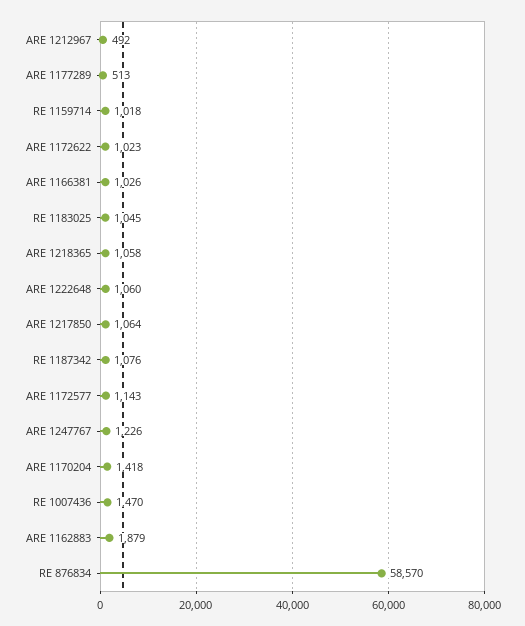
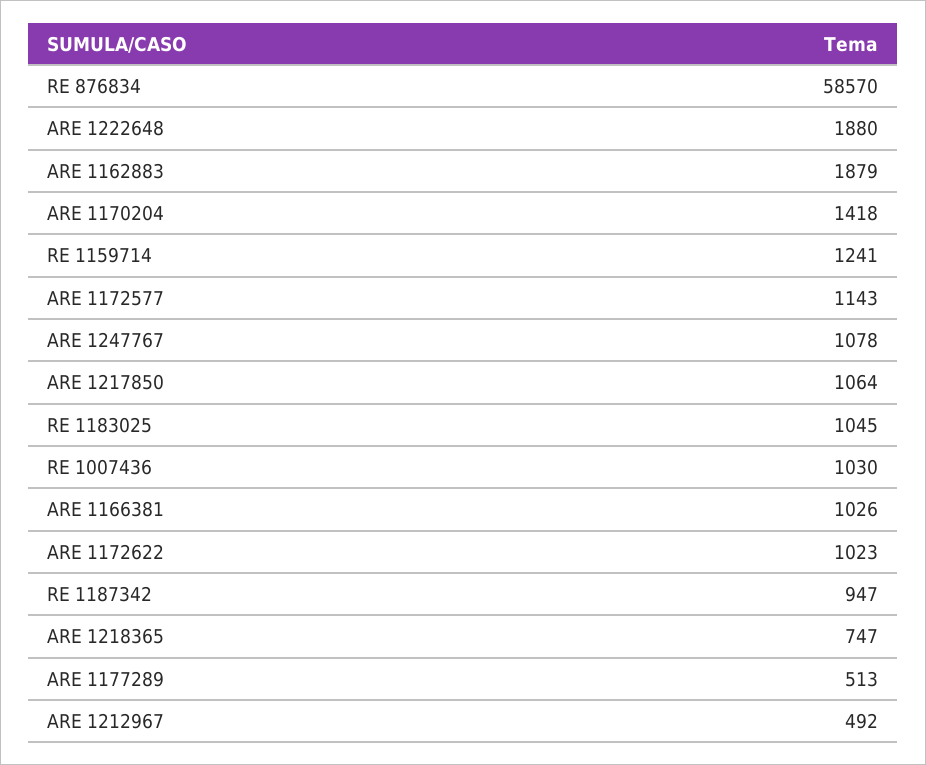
RE 1159714: 1018 -> 1241
ARE 1218365: 1058 -> 747
ARE 1222648: 1060 -> 1880
RE 1187342: 1076 -> 947
ARE 1247767: 1226 -> 1078
RE 1007436: 1470 -> 1030

